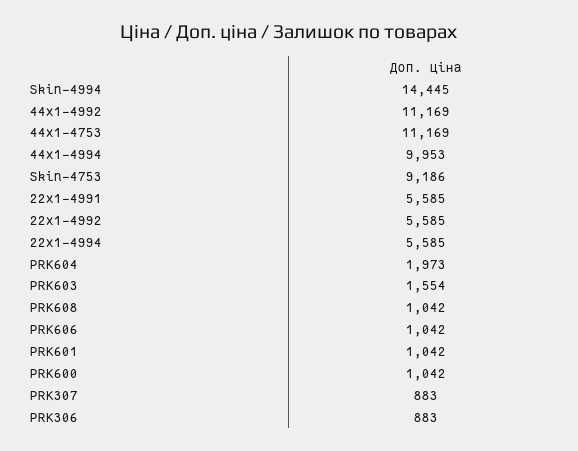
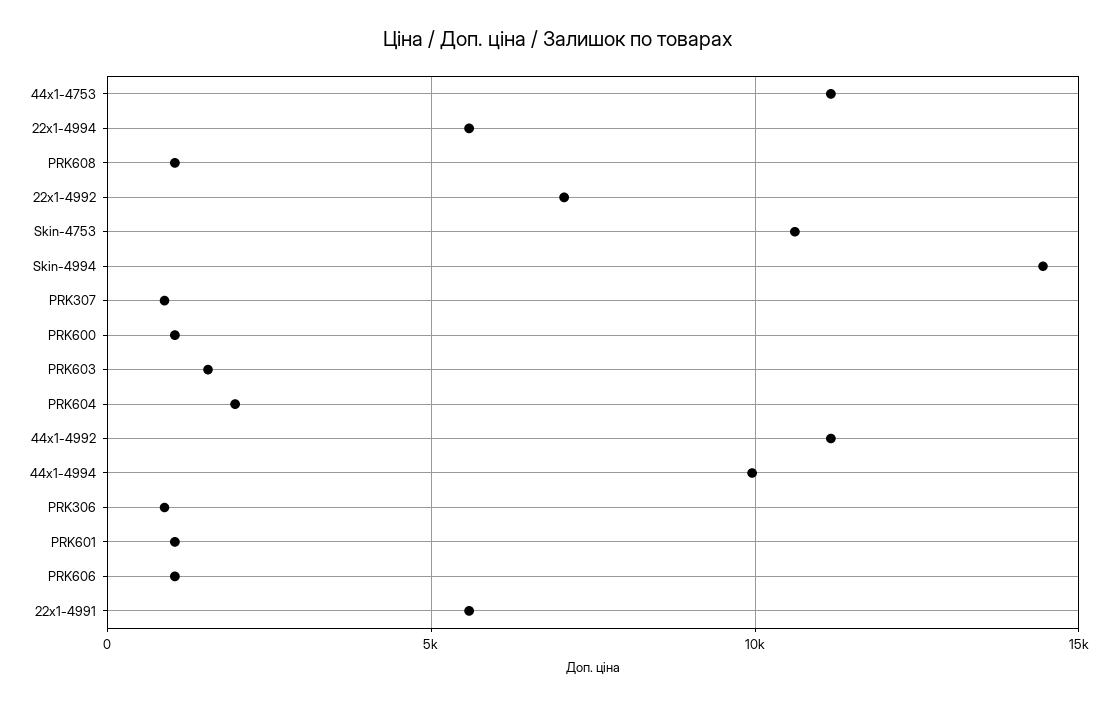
Skin-4753: 9186 -> 10500
22x1-4992: 5585 -> 7000

